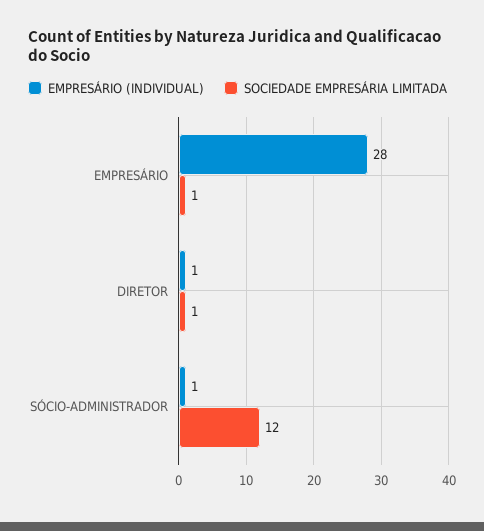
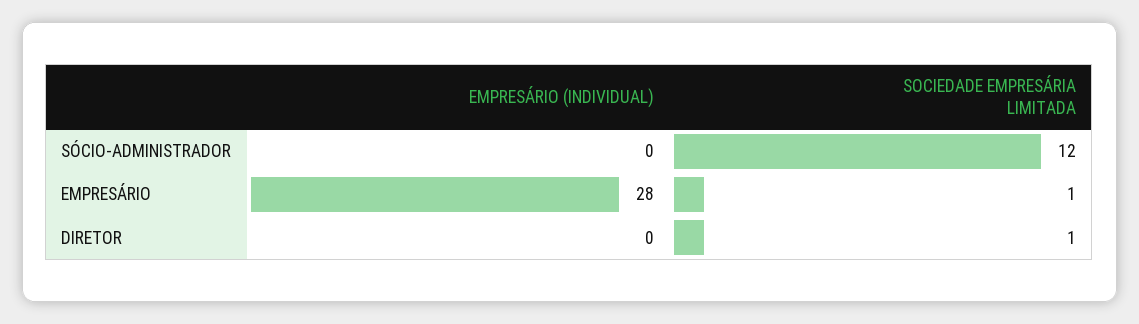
EMPRESÁRIO (INDIVIDUAL), DIRETOR: 1 -> 0
EMPRESÁRIO (INDIVIDUAL), SÓCIO-ADMINISTRADOR: 1 -> 0

